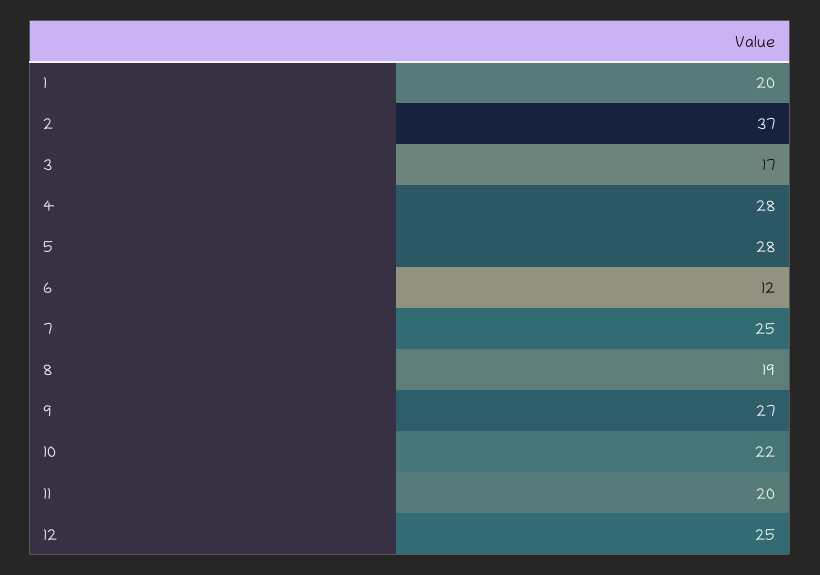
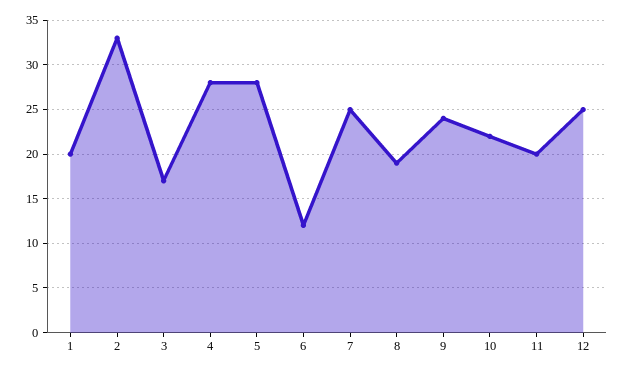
2: 37 -> 33
9: 27 -> 24

